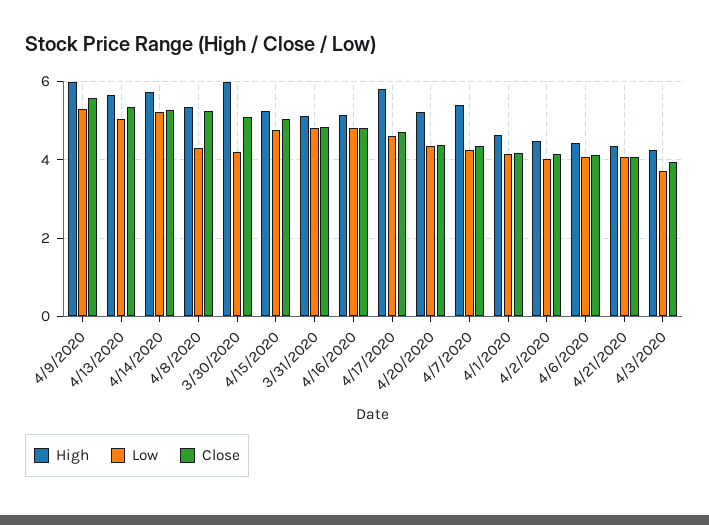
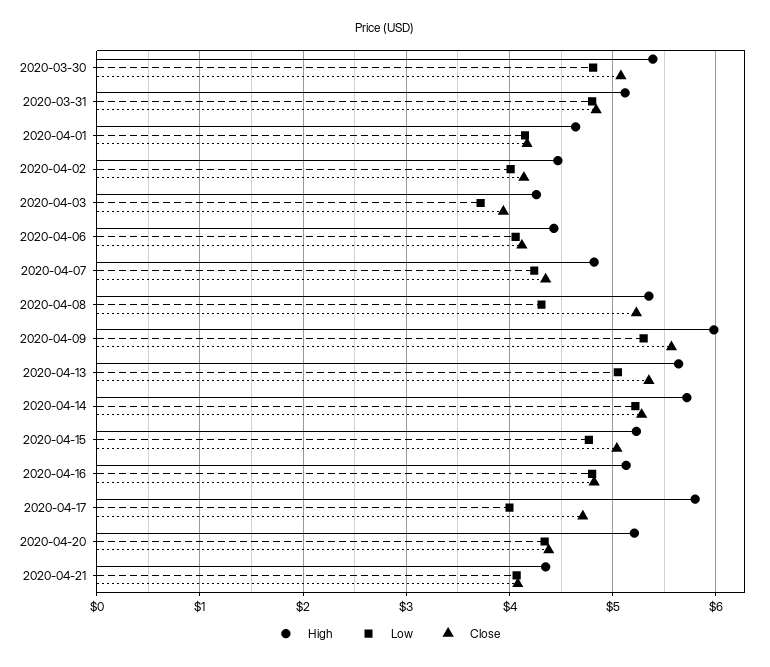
High, 3/30/2020: 6 -> 5.4
Low, 3/30/2020: 4.2 -> 4.8
Low, 4/17/2020: 4.6 -> 4
High, 4/7/2020: 5.4 -> 4.8

